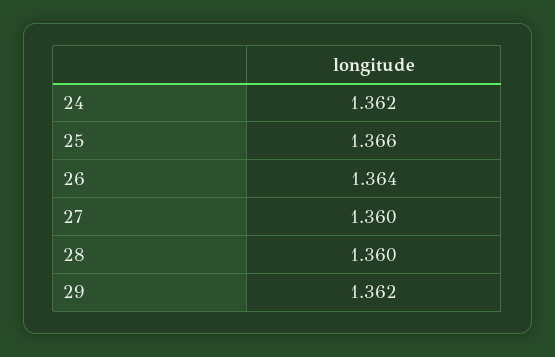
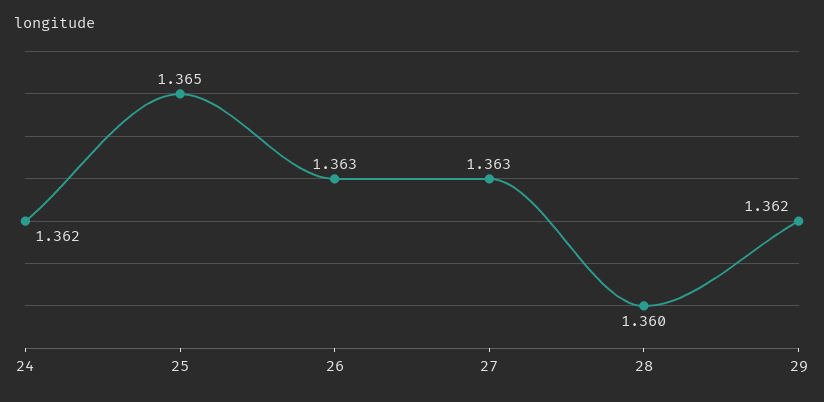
25: 1.366 -> 1.365
26: 1.364 -> 1.363
27: 1.36 -> 1.363

